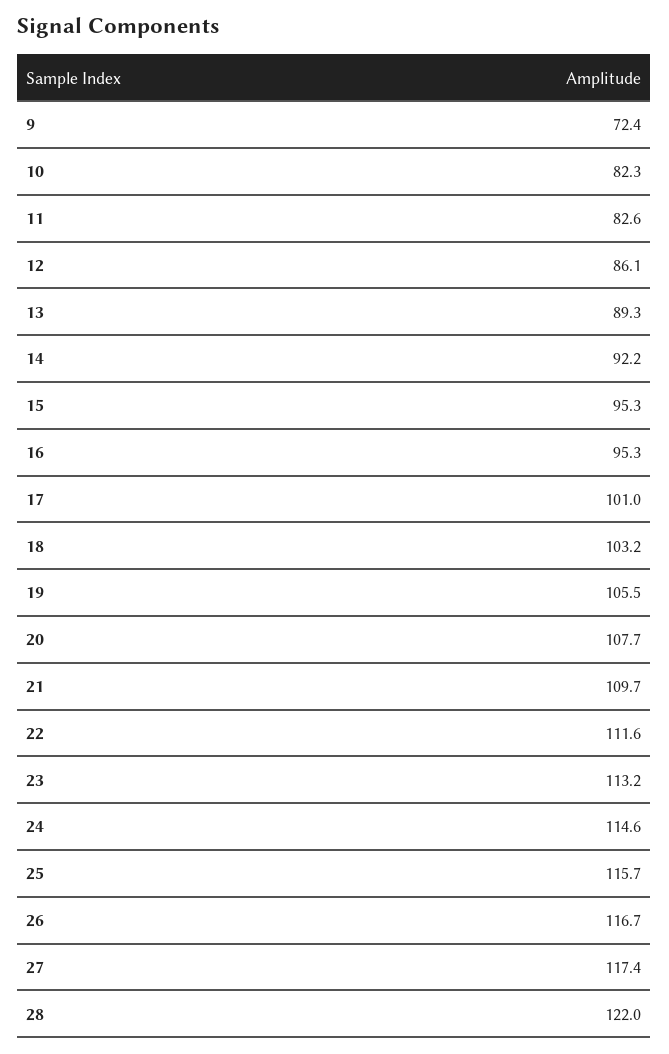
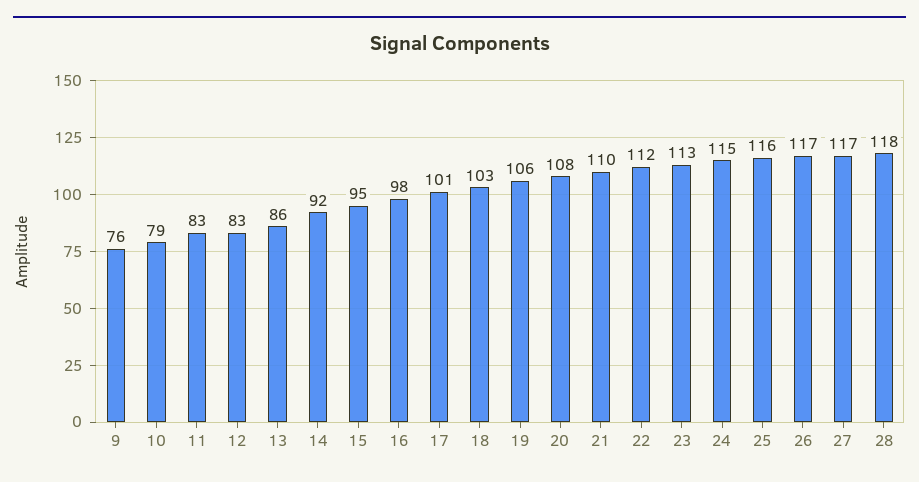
9: 72.4 -> 76
10: 82.3 -> 79
12: 86.1 -> 83
13: 89.3 -> 86
16: 95.3 -> 98
28: 122 -> 118

